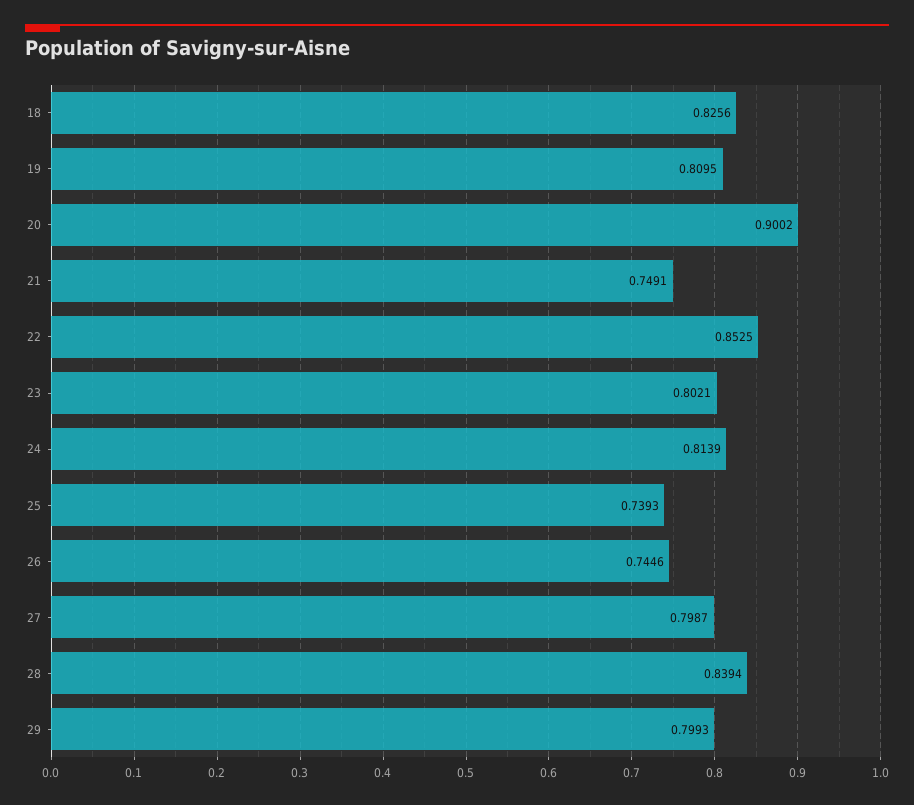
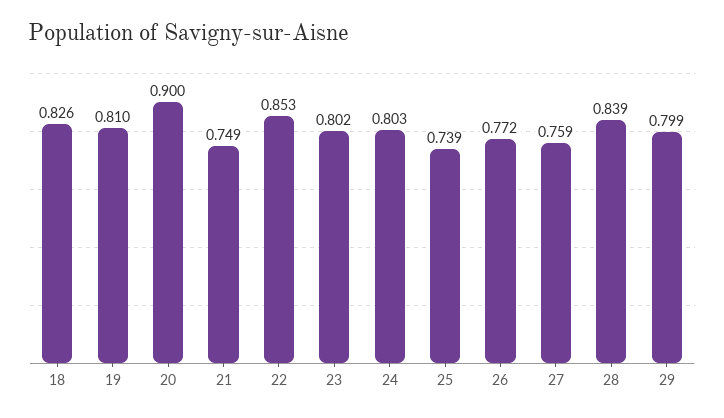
24: 0.8139 -> 0.803
26: 0.7446 -> 0.772
27: 0.7987 -> 0.759

